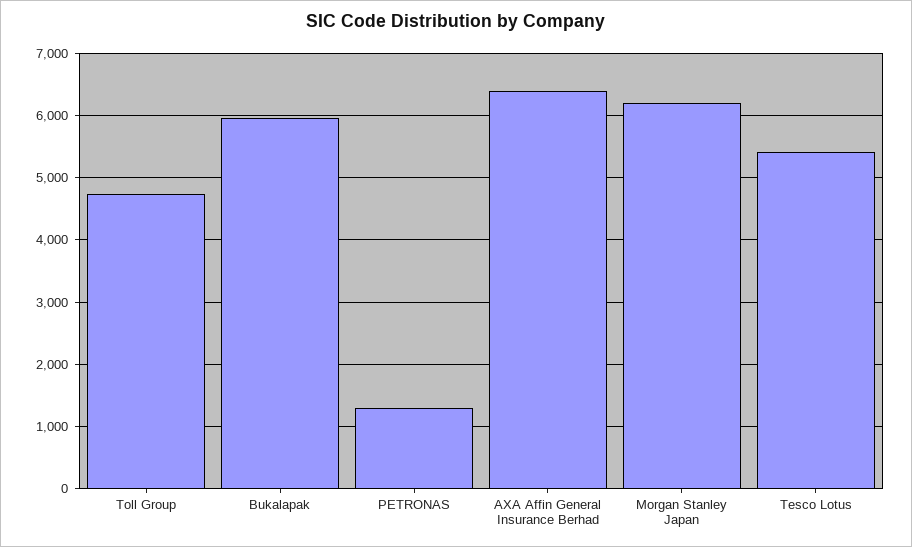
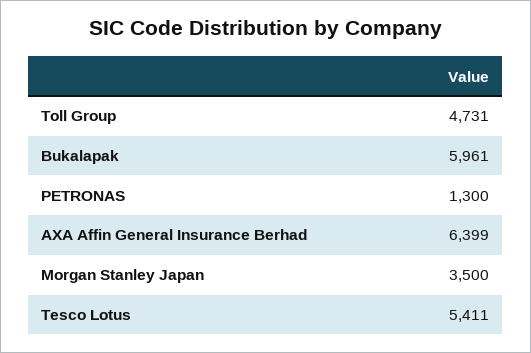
Morgan Stanley Japan: 6200 -> 3500

